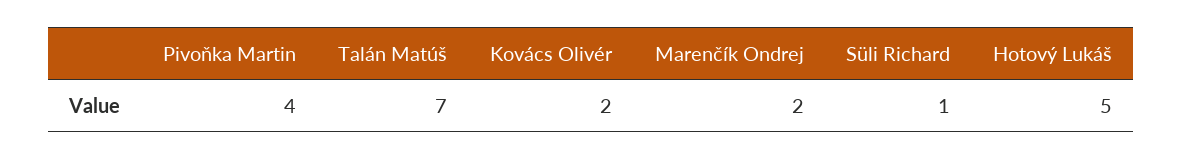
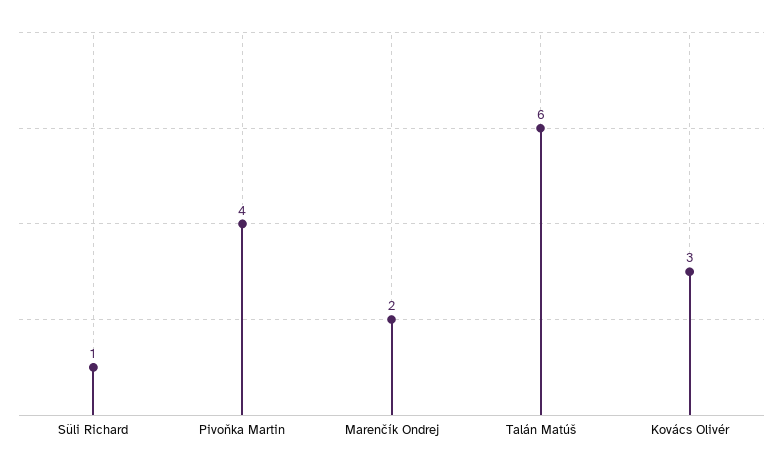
Talán Matúš: 7 -> 6
Kovács Olivér: 2 -> 3
Hotový Lukáš: 5 -> none

